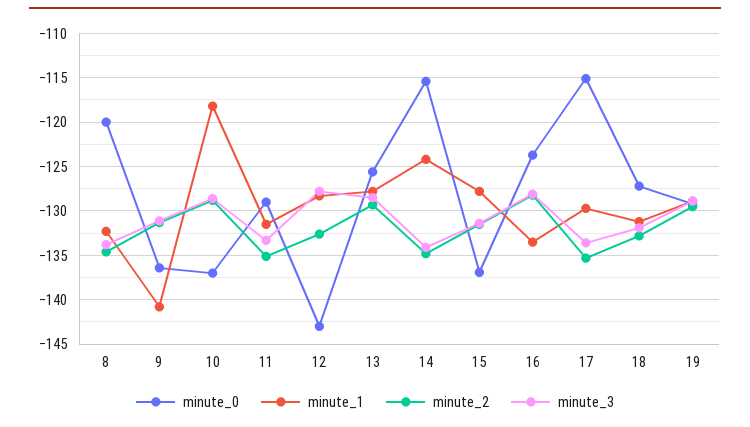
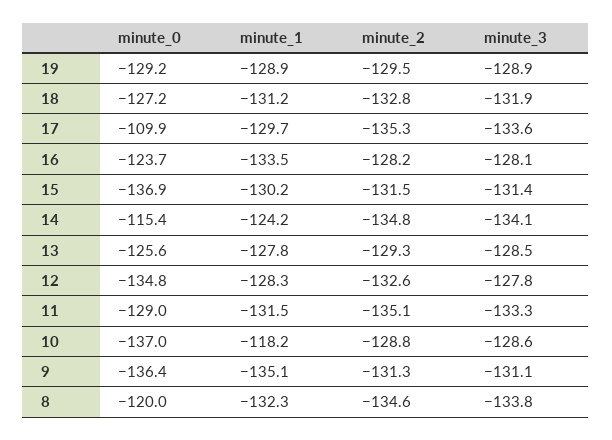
minute_1, 9: -141 -> -135.1
minute_0, 12: -143 -> -134.8
minute_1, 15: -128 -> -130.2
minute_0, 17: -115 -> -109.9

